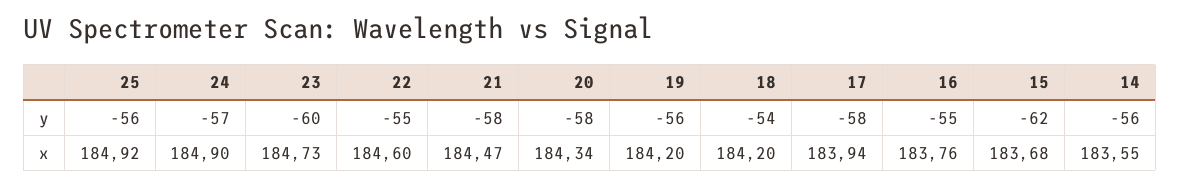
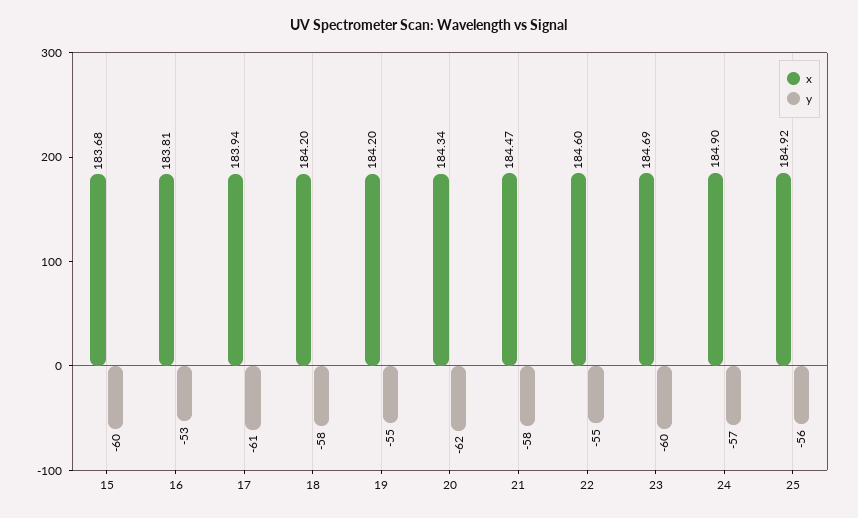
y, 20: -58 -> -62
y, 19: -56 -> -55
y, 18: -54 -> -58
y, 17: -58 -> -61
y, 16: -55 -> -53
y, 15: -62 -> -60
y, 14: -56 -> none
x, 23: 184.73 -> 184.69
x, 16: 183.76 -> 183.81
x, 14: 183.55 -> none

